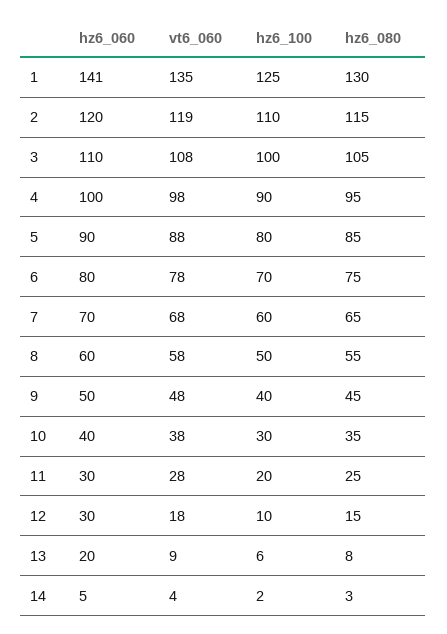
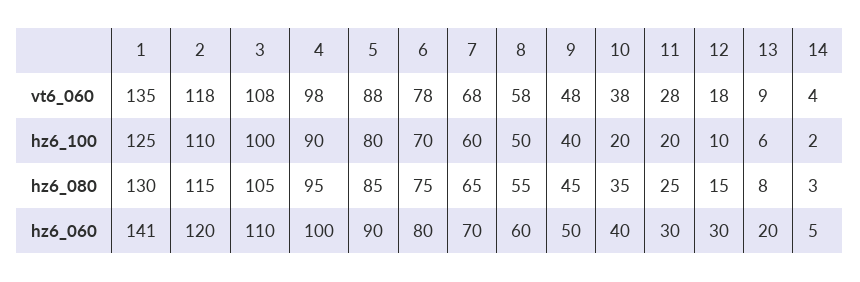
vt6_060, 2: 119 -> 118
hz6_100, 10: 30 -> 20

